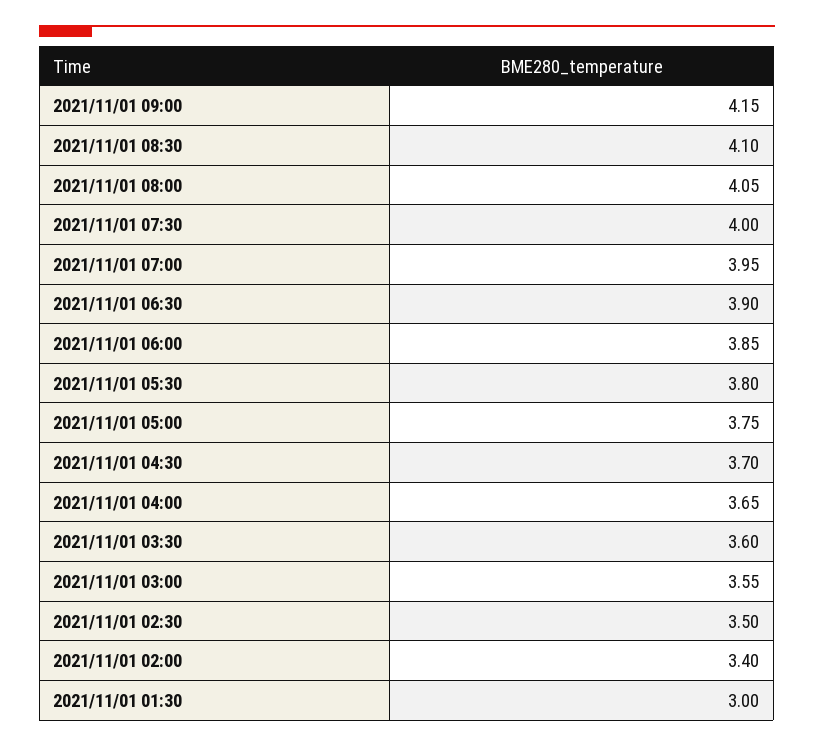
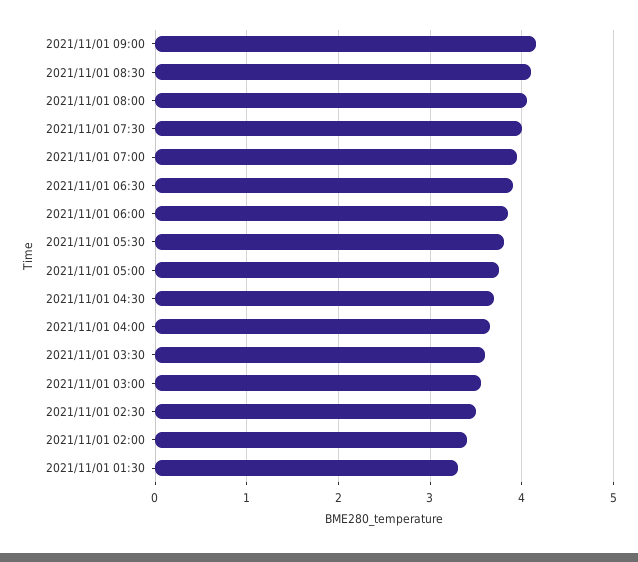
2021/11/01 01:30: 3 -> 3.3

